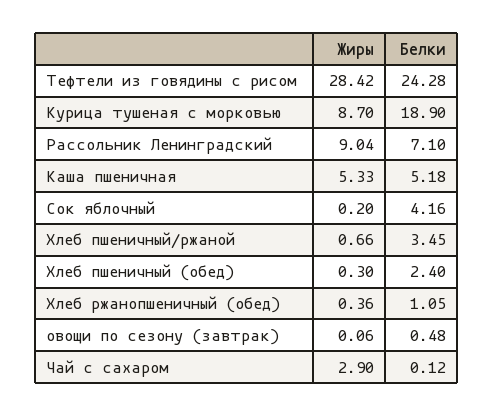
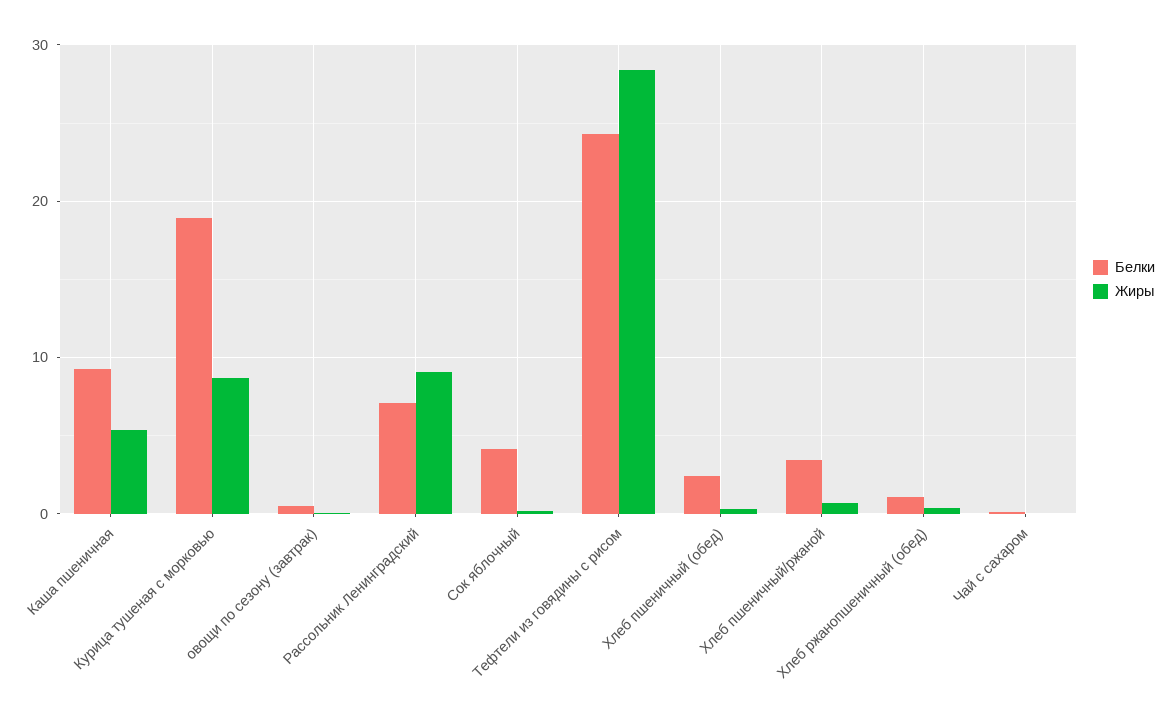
Белки, Каша пшеничная: 5.18 -> 9
Жиры, Чай с сахаром: 2.9 -> 0

